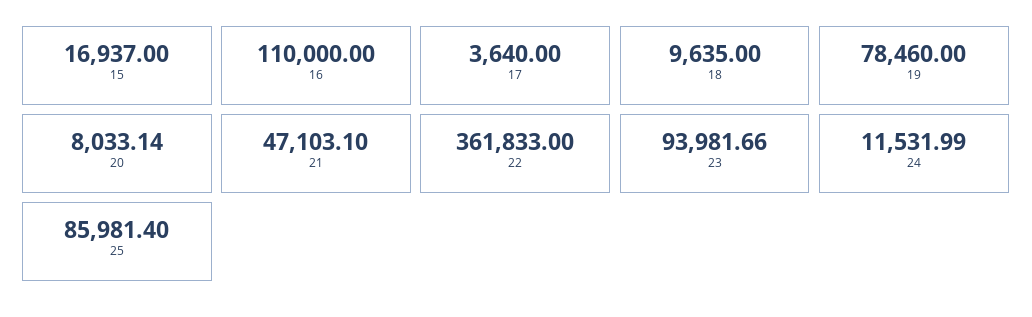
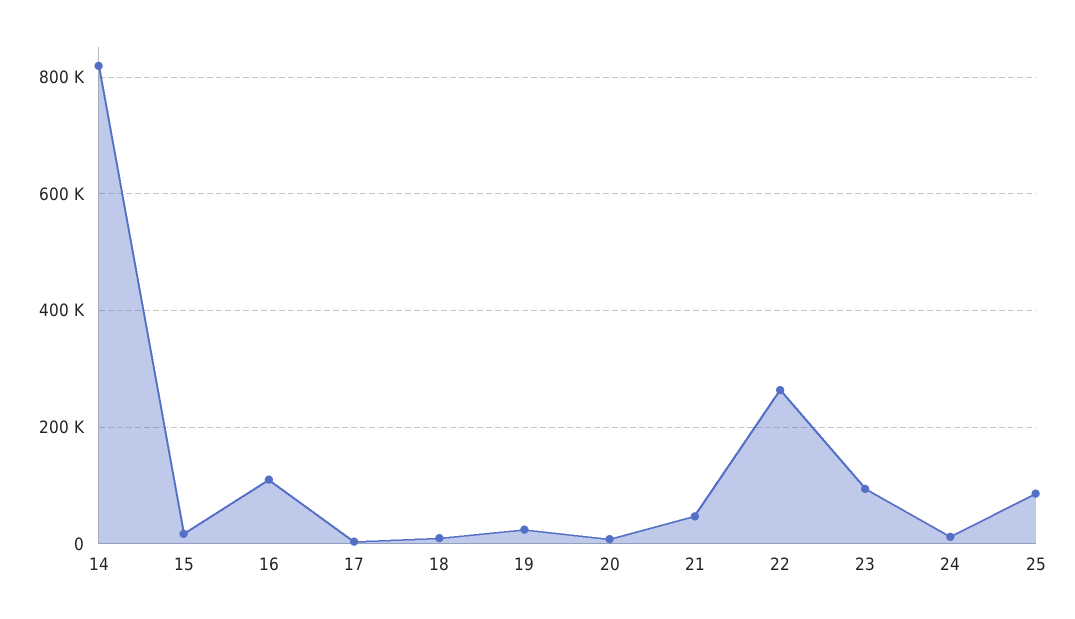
19: 78460 -> 20000
22: 361833 -> 260000
14: none -> 820000

